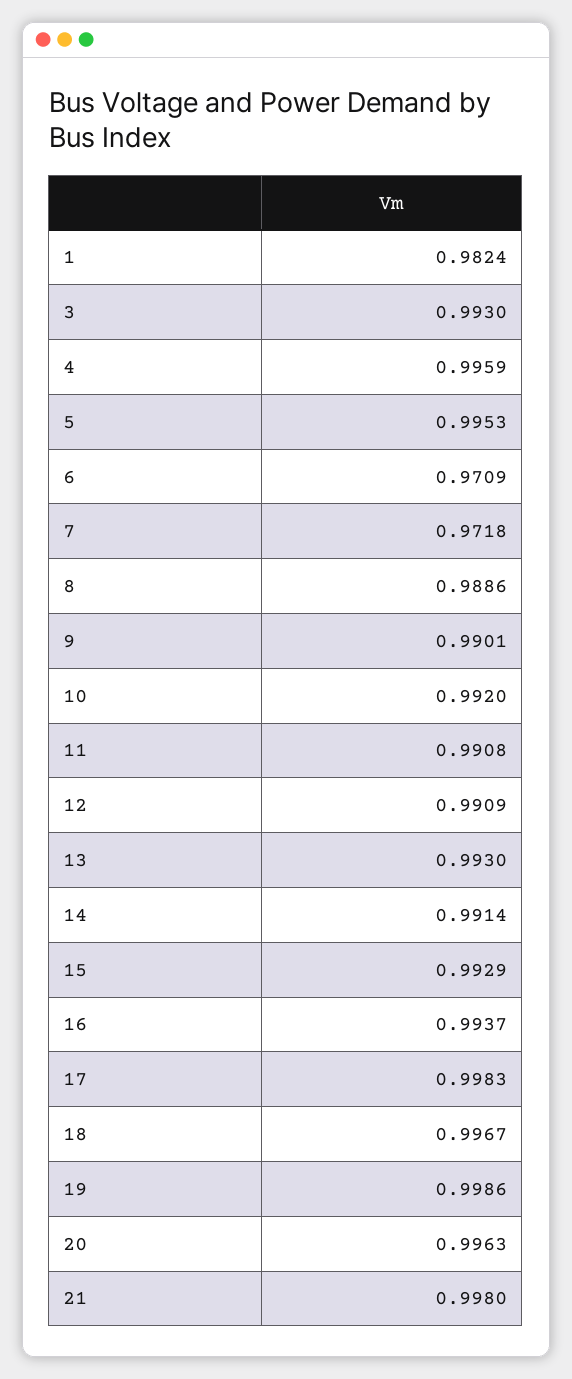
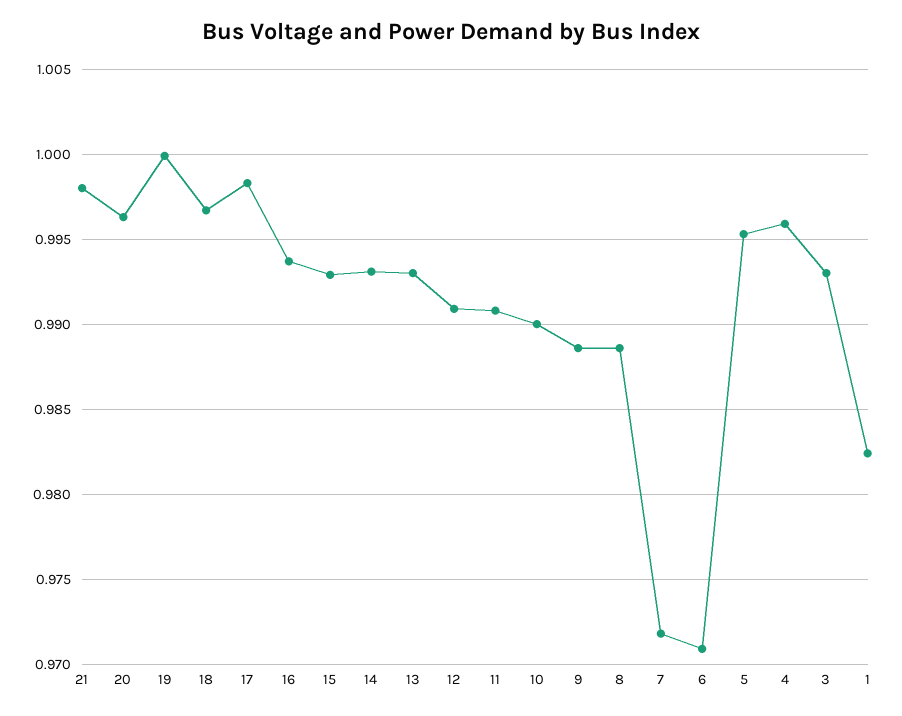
9: 0.9901 -> 0.9885
10: 0.992 -> 0.99
14: 0.9914 -> 0.993
19: 0.9986 -> 1

